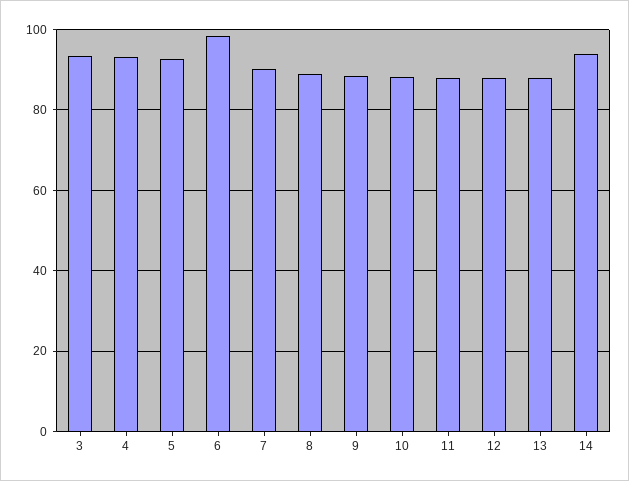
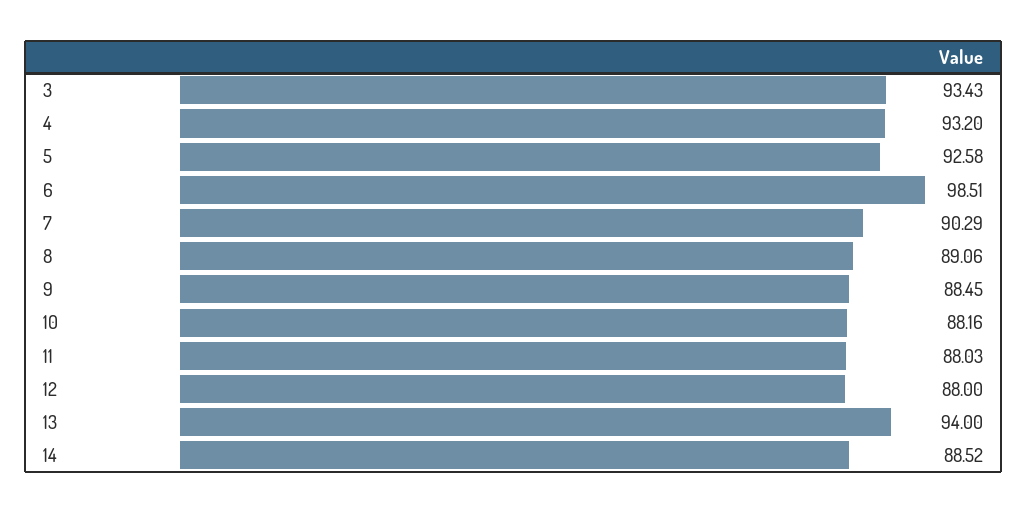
13: 88 -> 94
14: 94 -> 88.52

